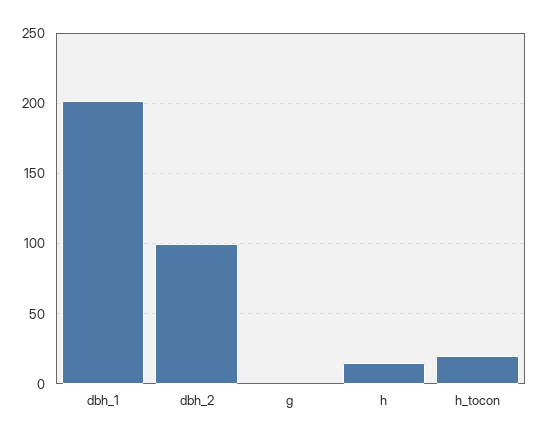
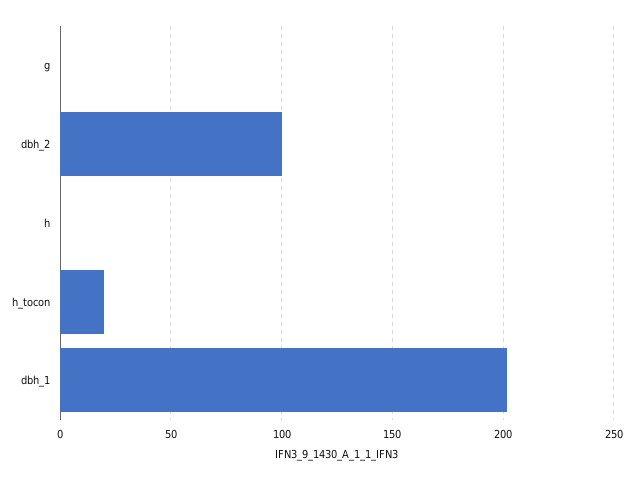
h: 15 -> 0

